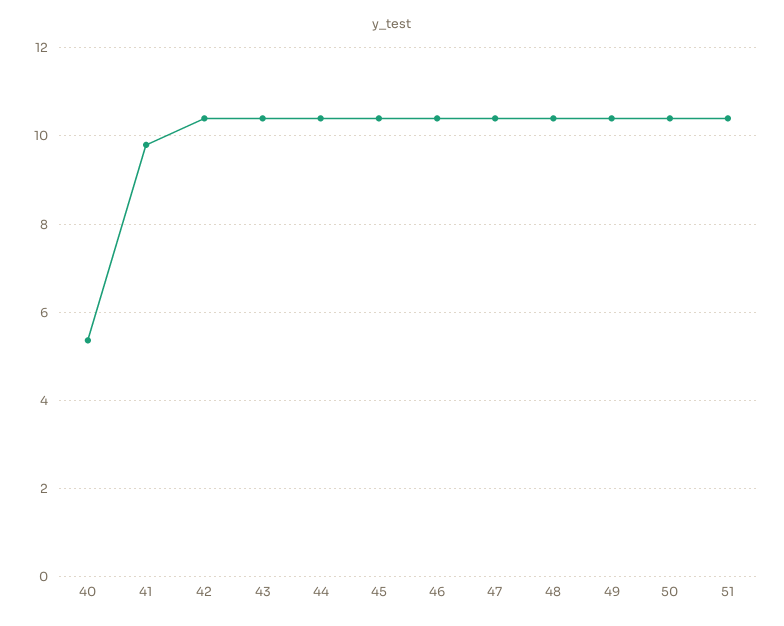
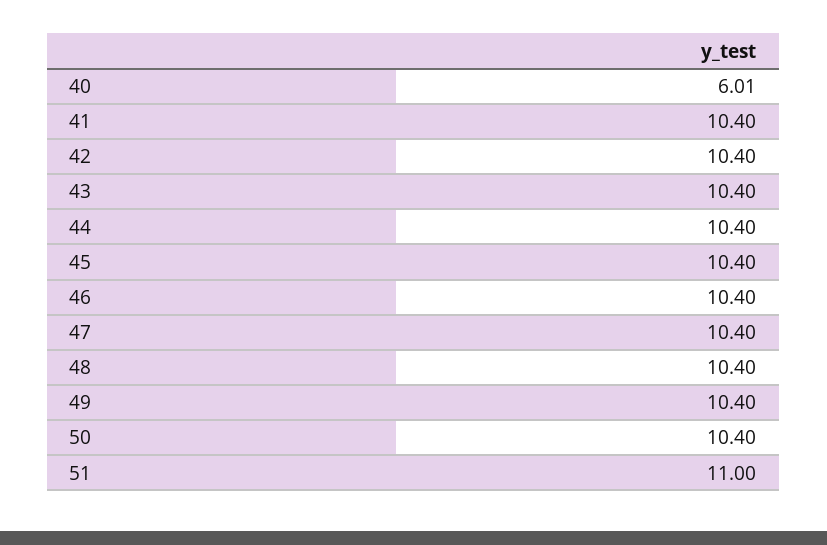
40: 5.4 -> 6.01
41: 9.8 -> 10.4
51: 10.4 -> 11

